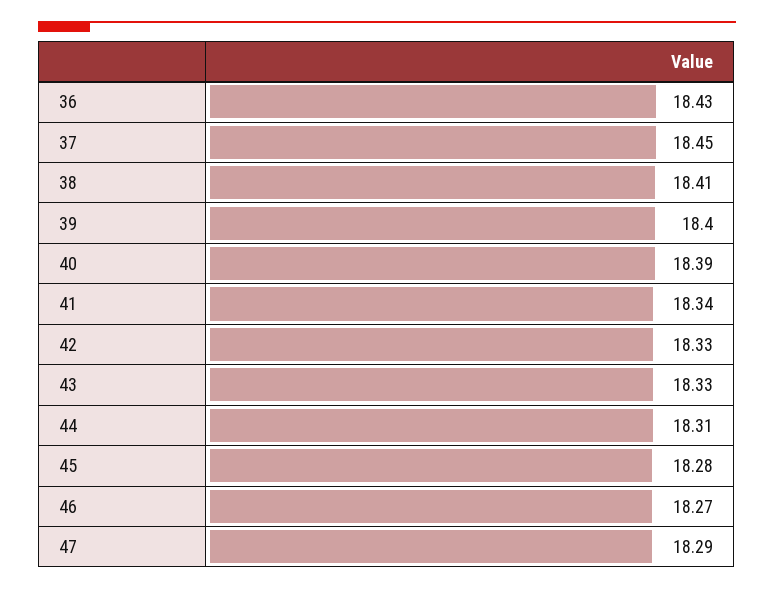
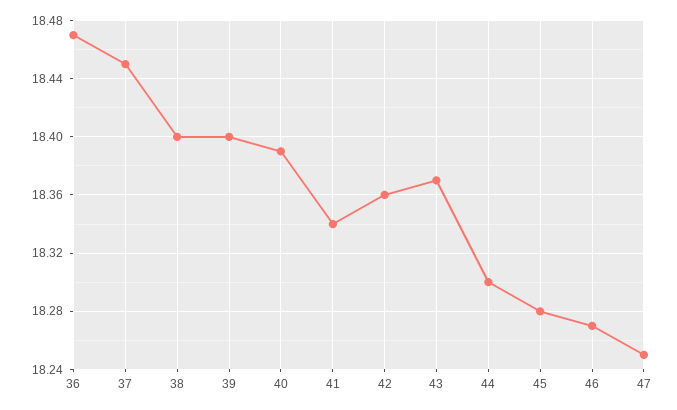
36: 18.43 -> 18.47
38: 18.41 -> 18.4
42: 18.33 -> 18.36
43: 18.33 -> 18.37
44: 18.31 -> 18.3
47: 18.29 -> 18.25

